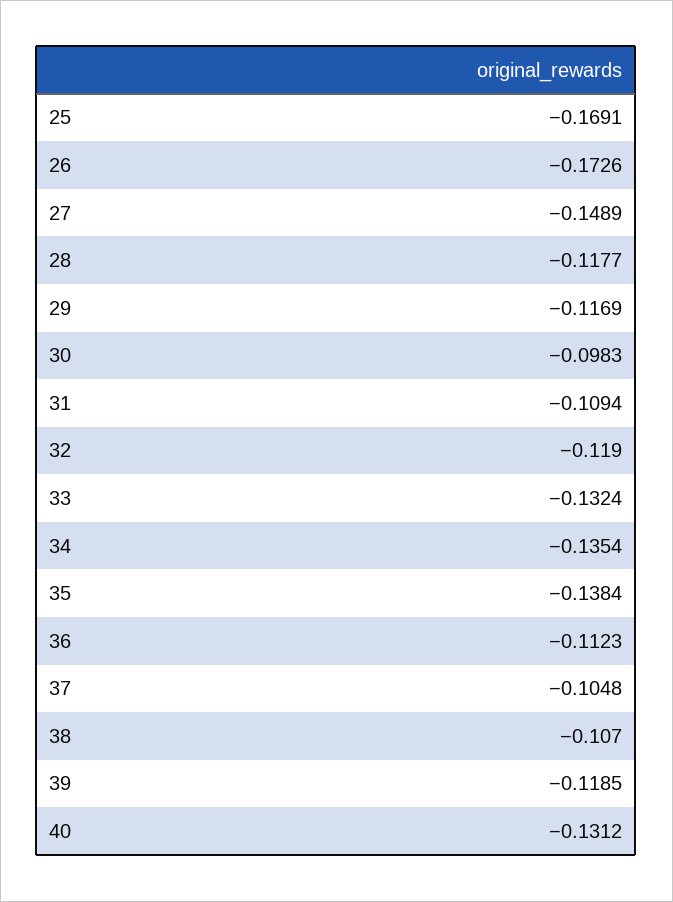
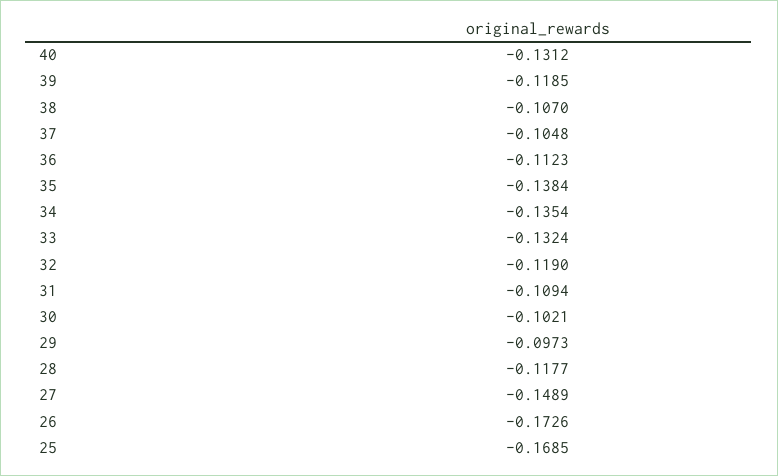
25: -0.1691 -> -0.1685
29: -0.1169 -> -0.0973
30: -0.0983 -> -0.1021

